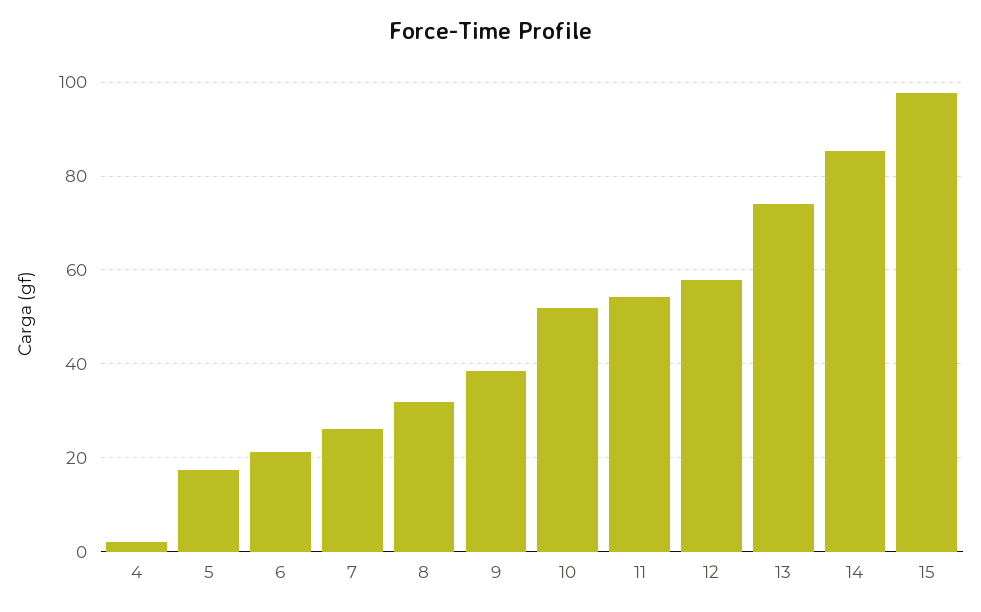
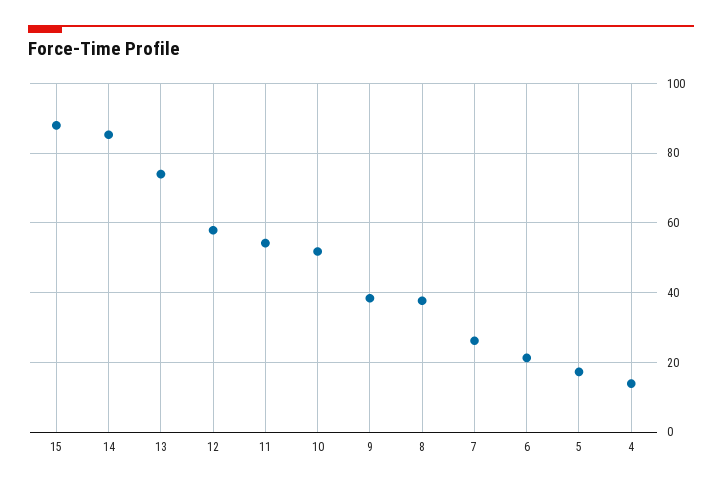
4: 2 -> 14
8: 32 -> 38
15: 98 -> 88

